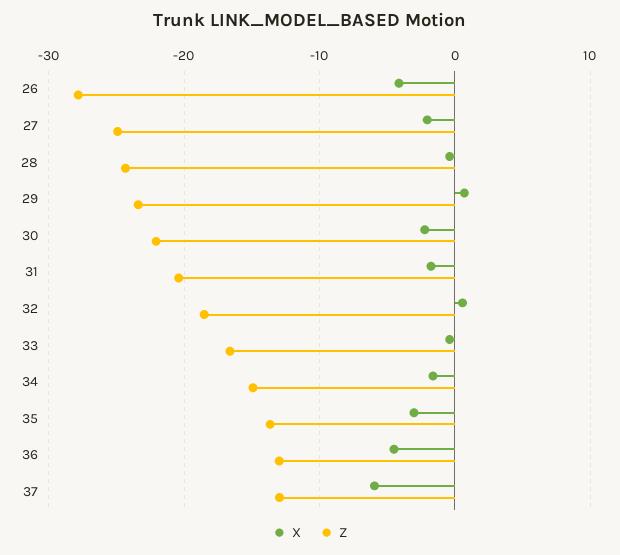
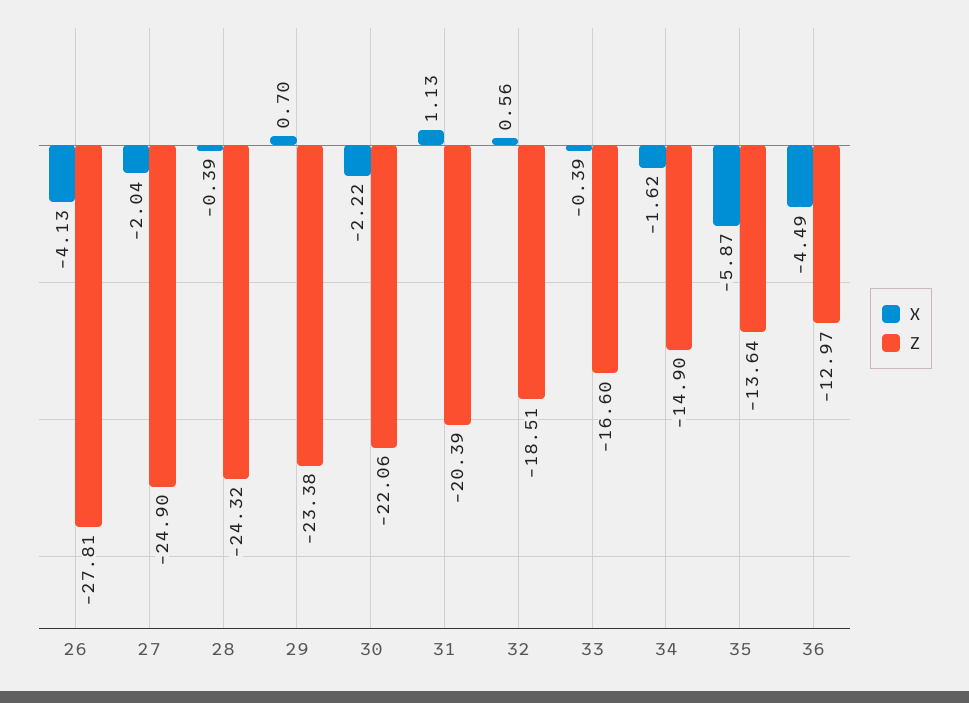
X, 31: -2 -> 1.13
X, 35: -3 -> -5.87
X, 37: -6 -> none
Z, 37: -13 -> none

